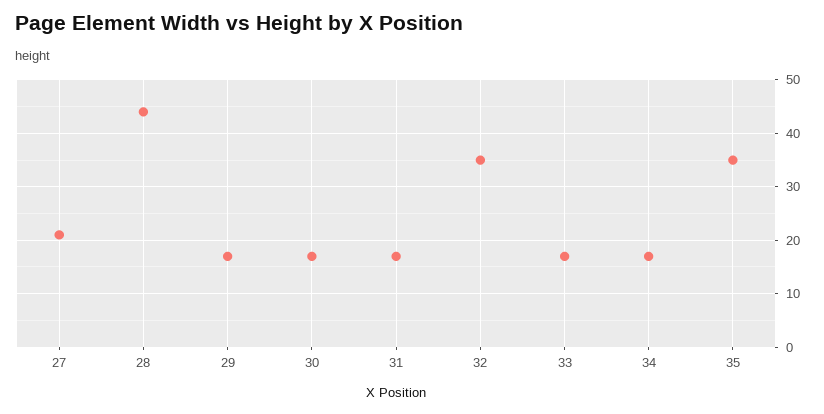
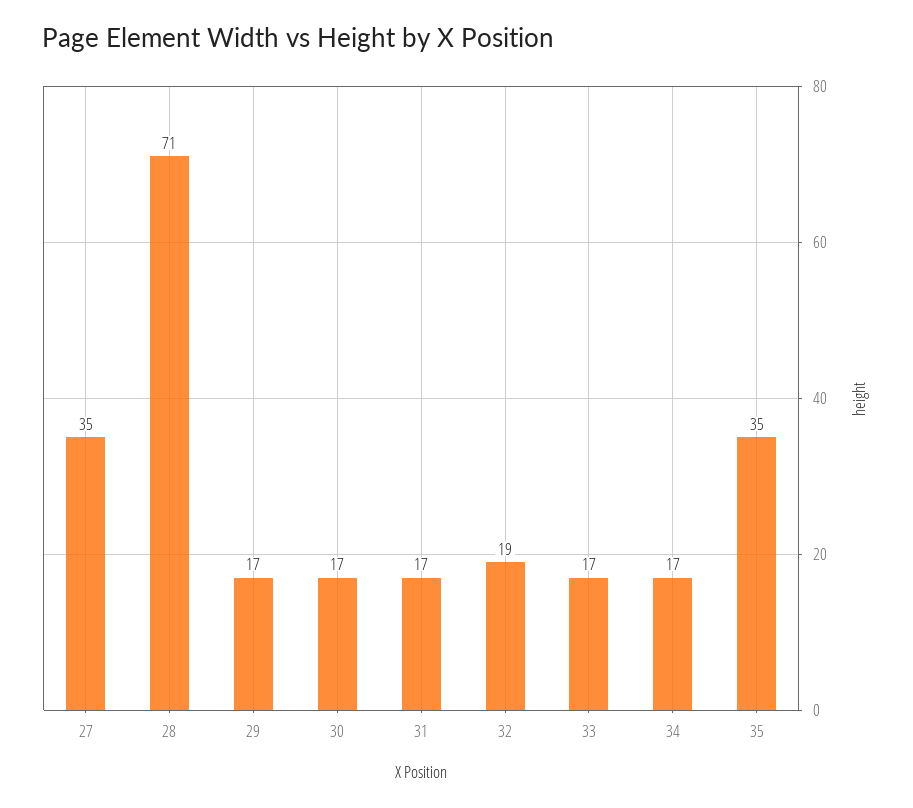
27: 20 -> 35
28: 45 -> 71
32: 35 -> 19

